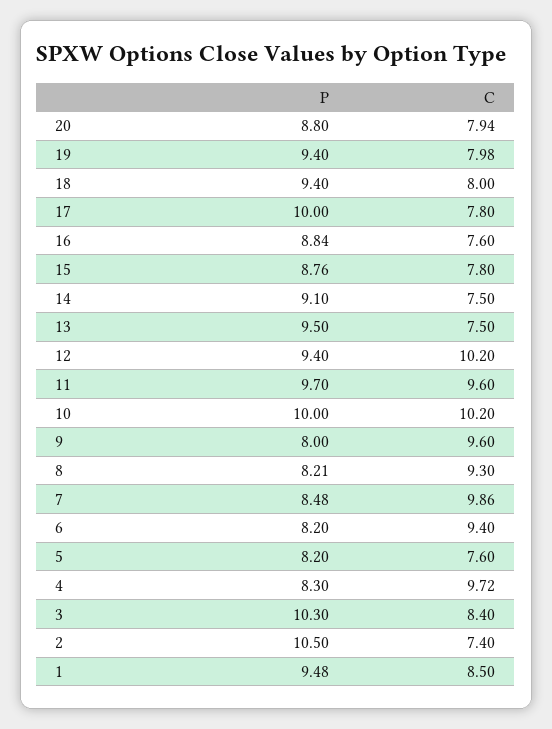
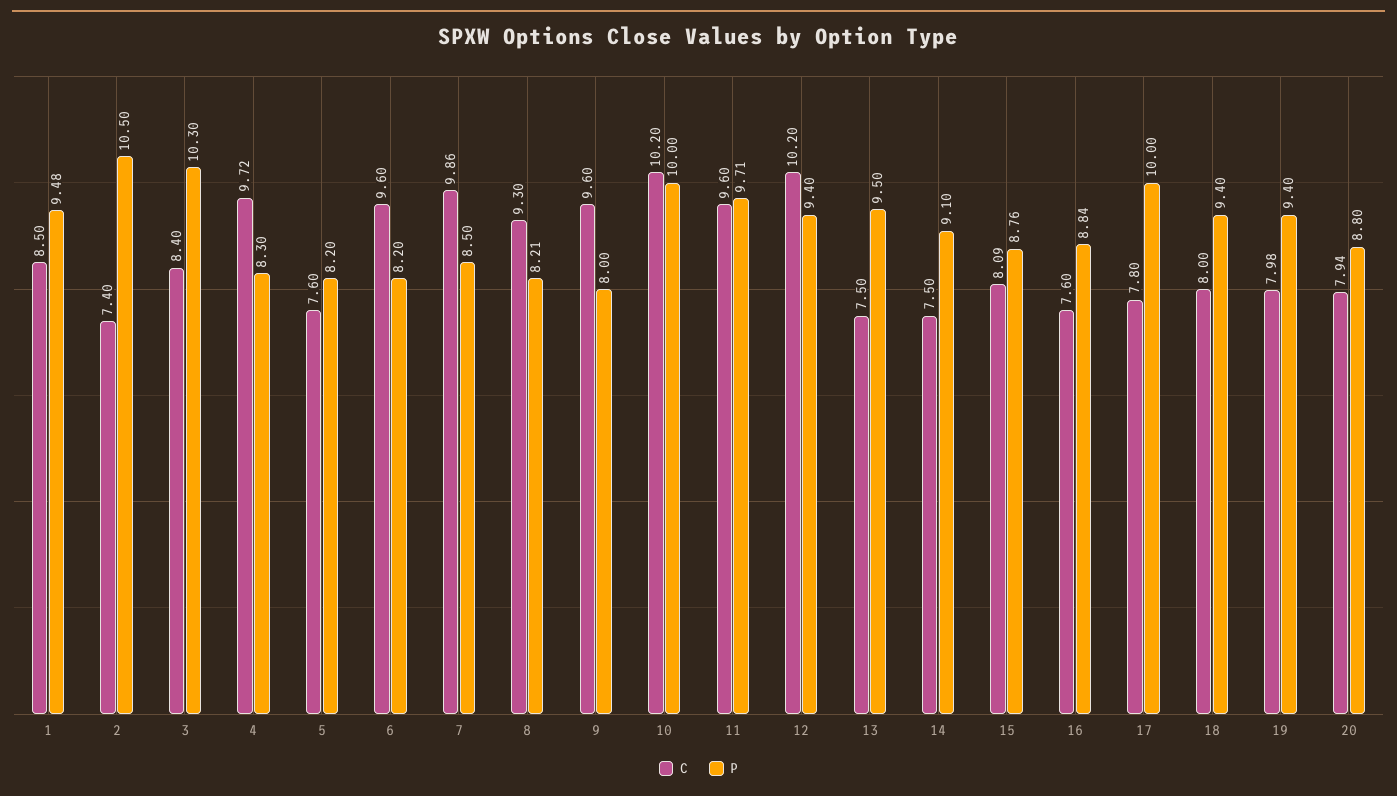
C, 15: 7.8 -> 8.09
P, 11: 9.7 -> 9.71
P, 7: 8.48 -> 8.5
C, 6: 9.4 -> 9.6

